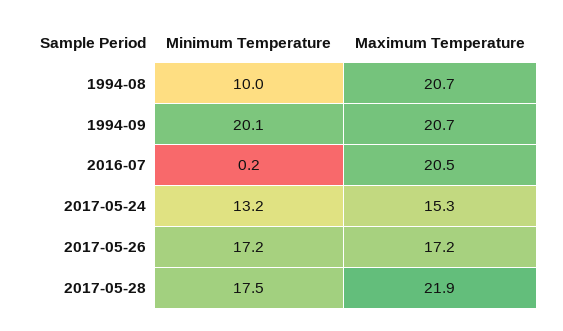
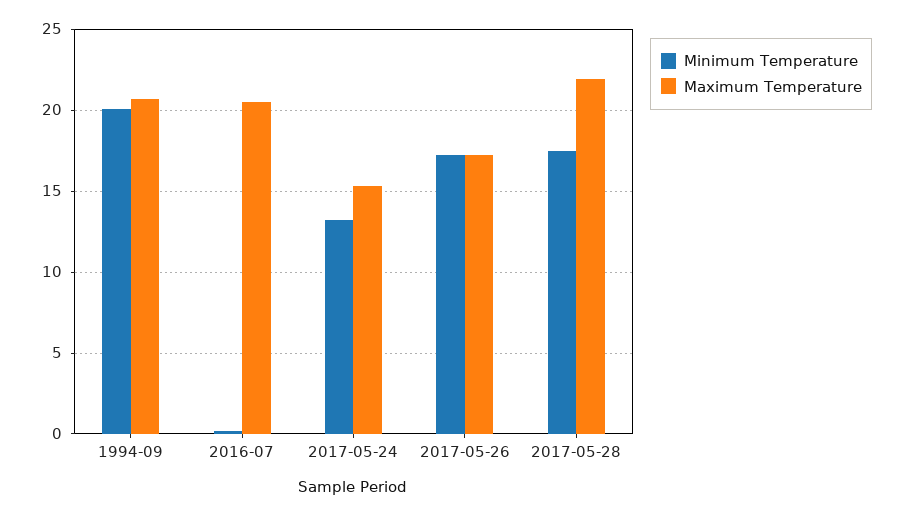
Minimum Temperature, 1994-08: 10 -> none
Maximum Temperature, 1994-08: 20.7 -> none

